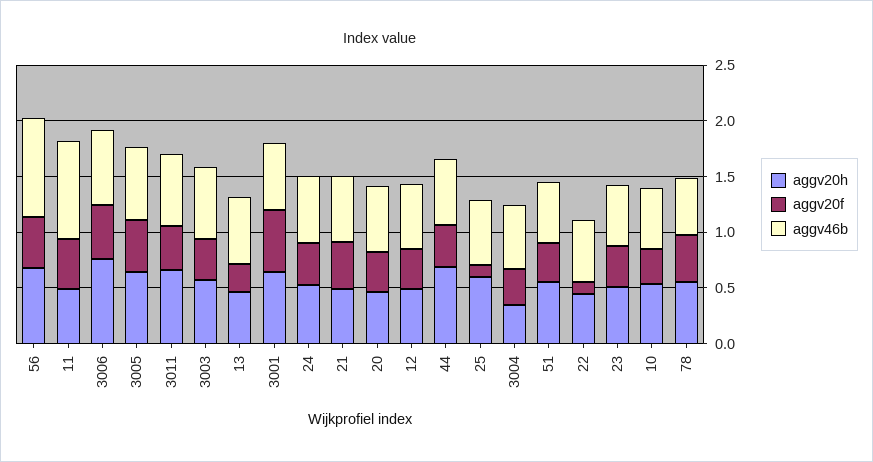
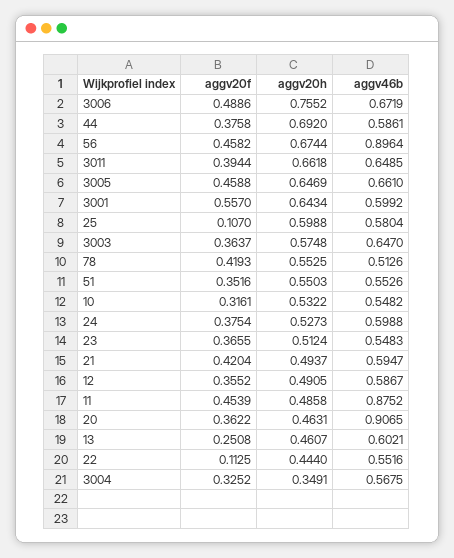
aggv46b, 20: 0.6 -> 0.9065

